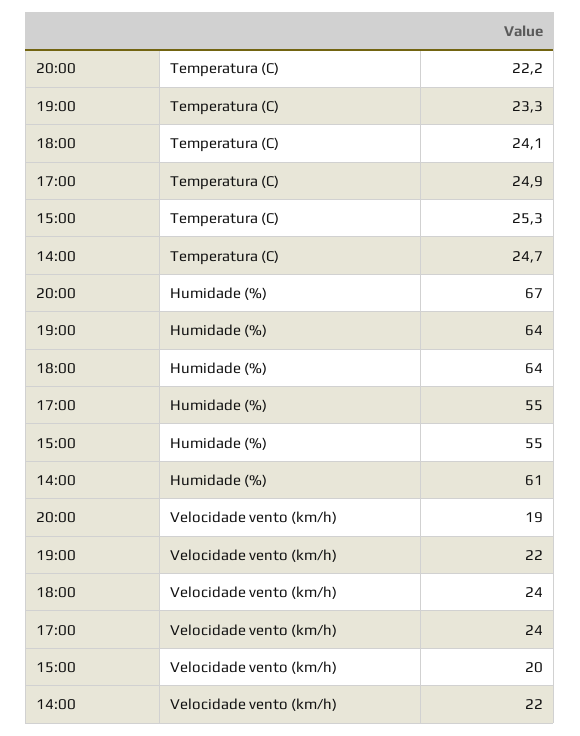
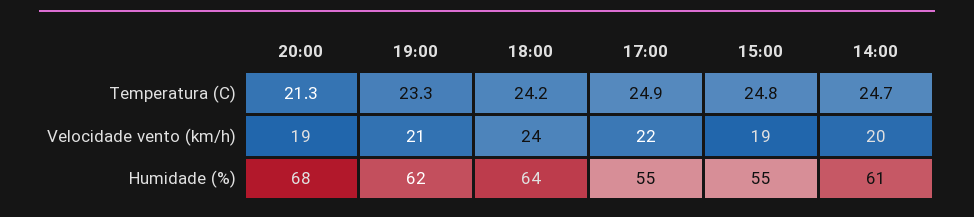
20:00, Temperatura (C): 22.2 -> 21.3
18:00, Temperatura (C): 24.1 -> 24.2
15:00, Temperatura (C): 25.3 -> 24.8
20:00, Humidade (%): 67 -> 68
19:00, Humidade (%): 64 -> 62
19:00, Velocidade vento (km/h): 22 -> 21
17:00, Velocidade vento (km/h): 24 -> 22
15:00, Velocidade vento (km/h): 20 -> 19
14:00, Velocidade vento (km/h): 22 -> 20

